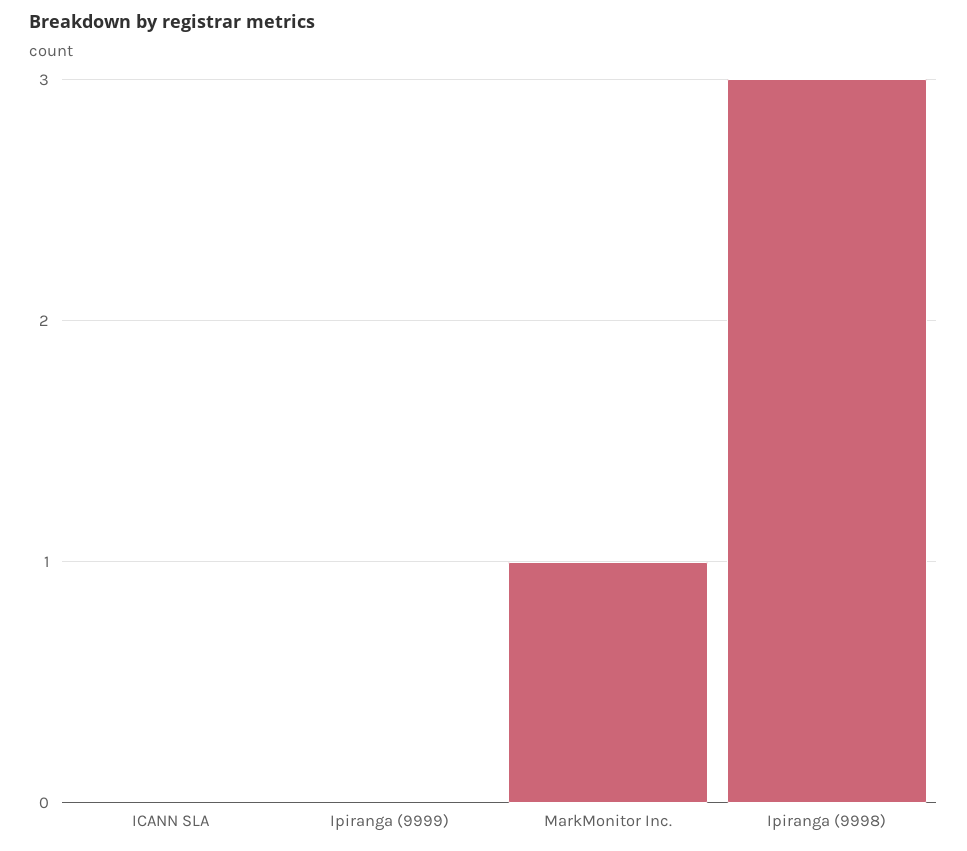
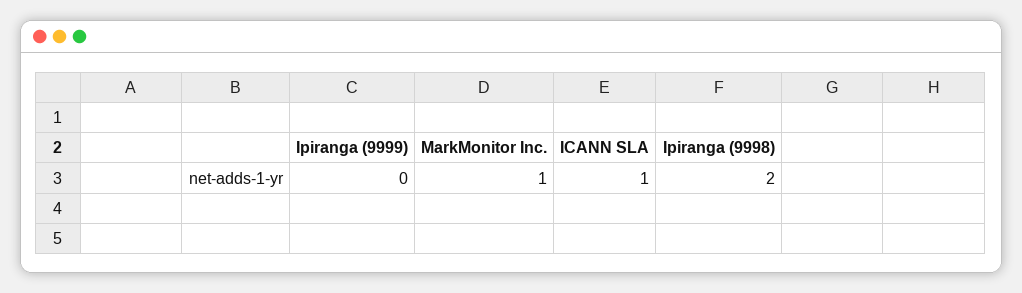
ICANN SLA: 0 -> 1
Ipiranga (9998): 3 -> 2

